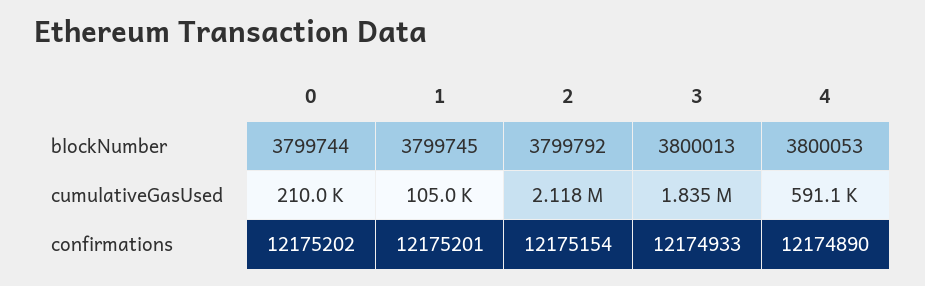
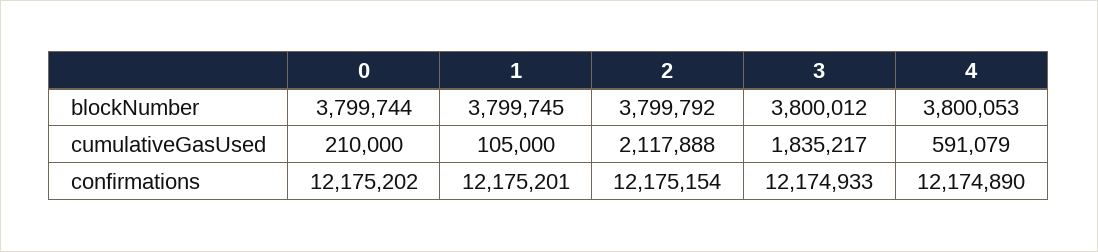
3, blockNumber: 3800013 -> 3800012

